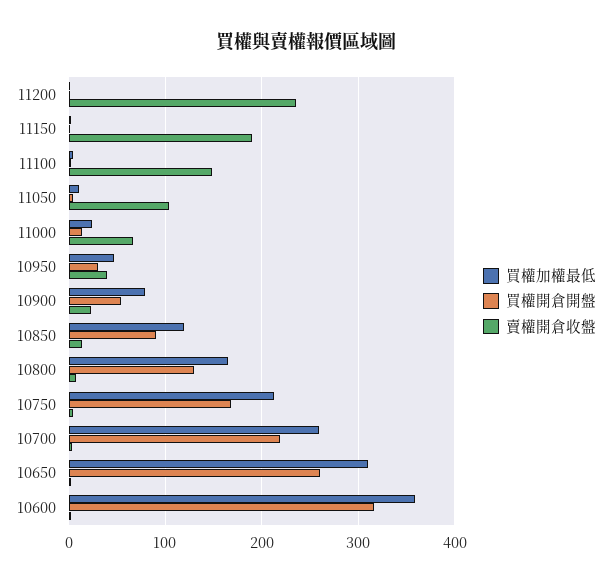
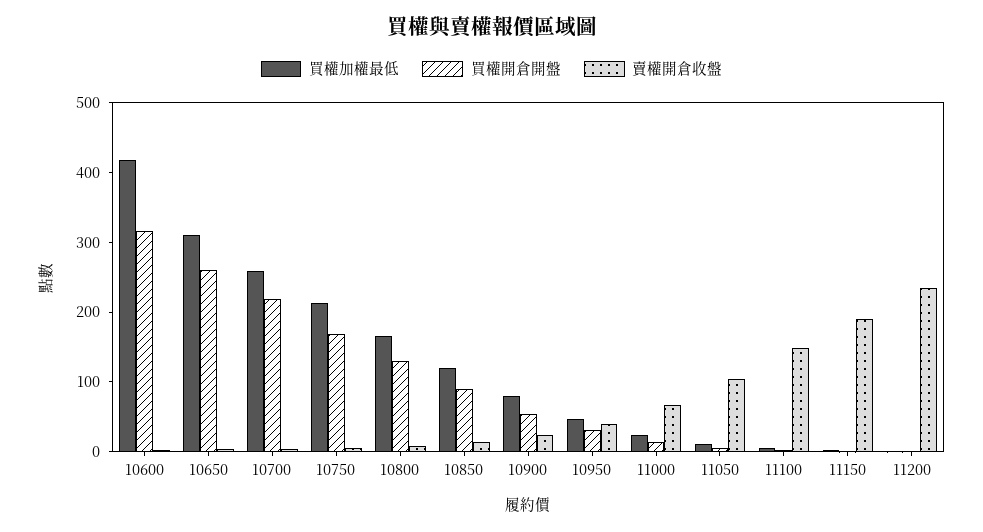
買權加權最低, 10600: 360 -> 420

